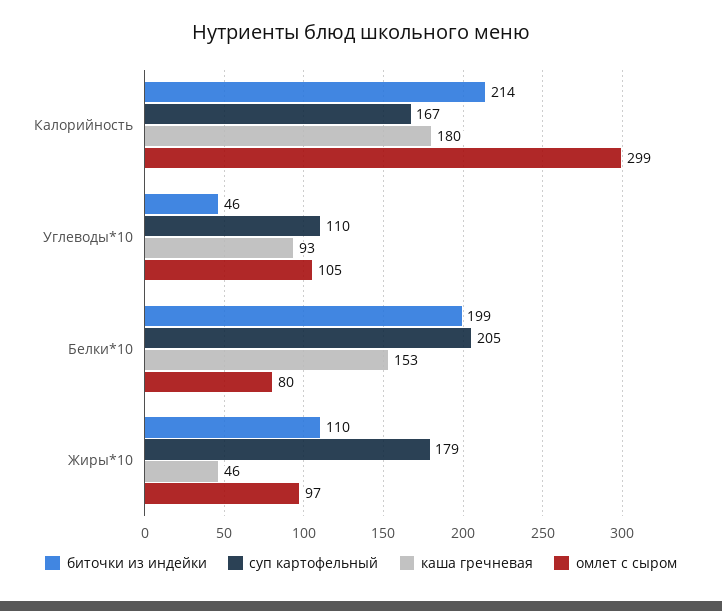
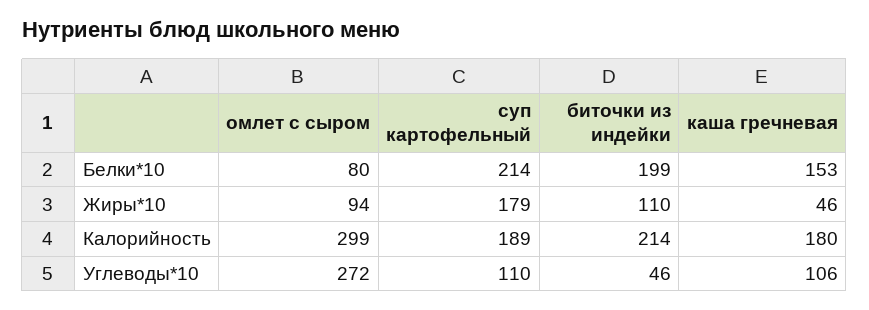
суп картофельный, Калорийность: 167 -> 189
каша гречневая, Углеводы*10: 93 -> 106
омлет с сыром, Углеводы*10: 105 -> 272
суп картофельный, Белки*10: 205 -> 214
омлет с сыром, Жиры*10: 97 -> 94

